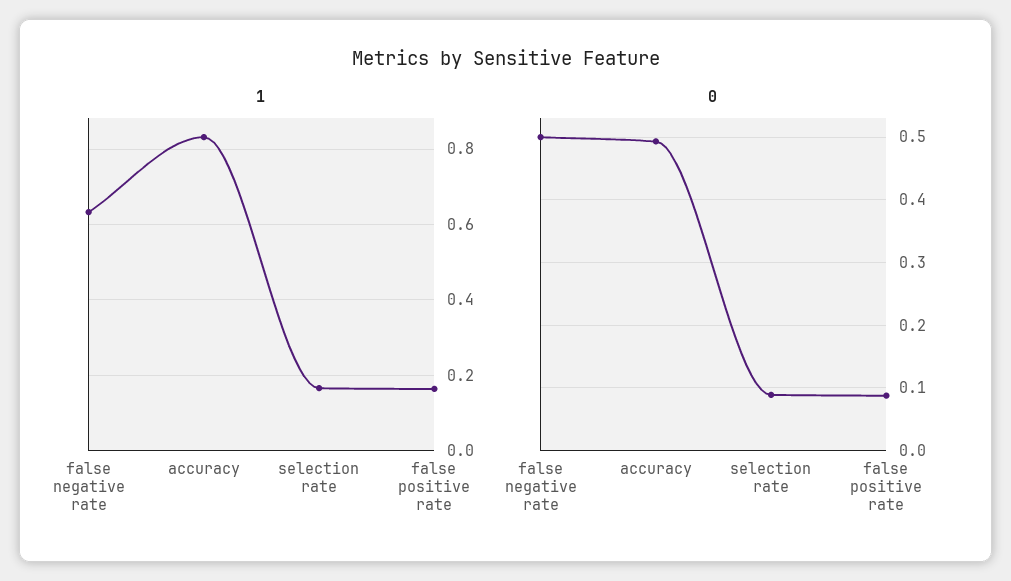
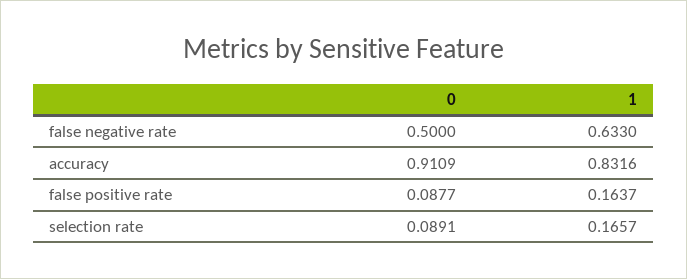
0, accuracy: 0.49 -> 0.9109

